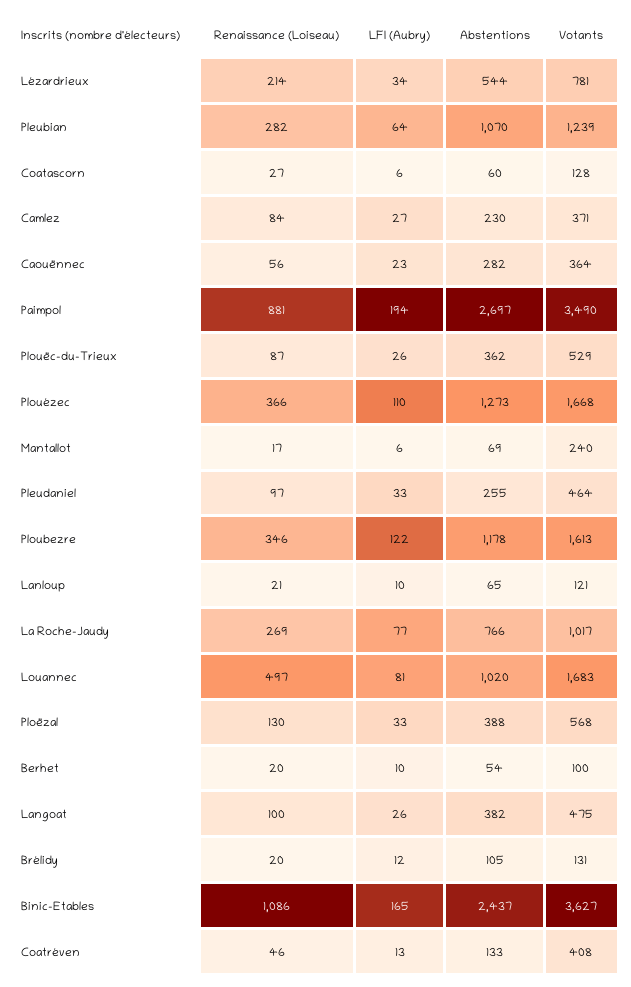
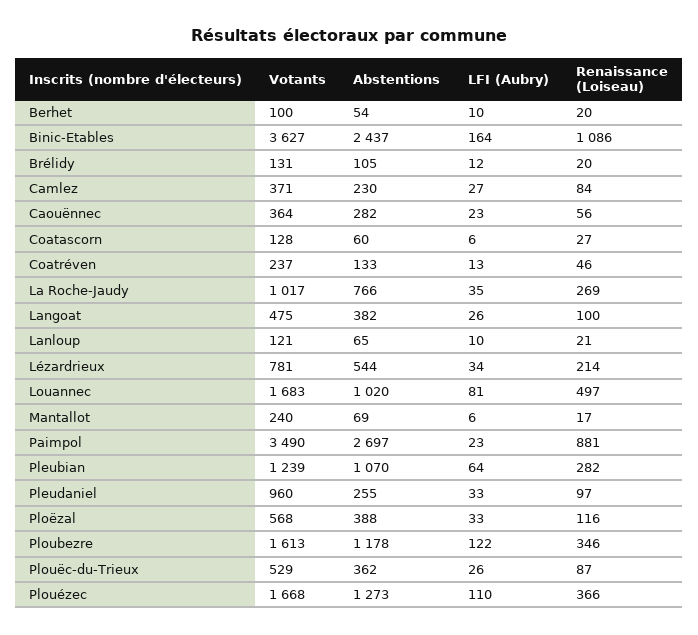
LFI (Aubry), Paimpol: 194 -> 23
Votants, Pleudaniel: 464 -> 960
LFI (Aubry), La Roche-Jaudy: 77 -> 35
Renaissance (Loiseau), Ploëzal: 130 -> 116
LFI (Aubry), Binic-Etables: 165 -> 164
Votants, Coatréven: 408 -> 237

